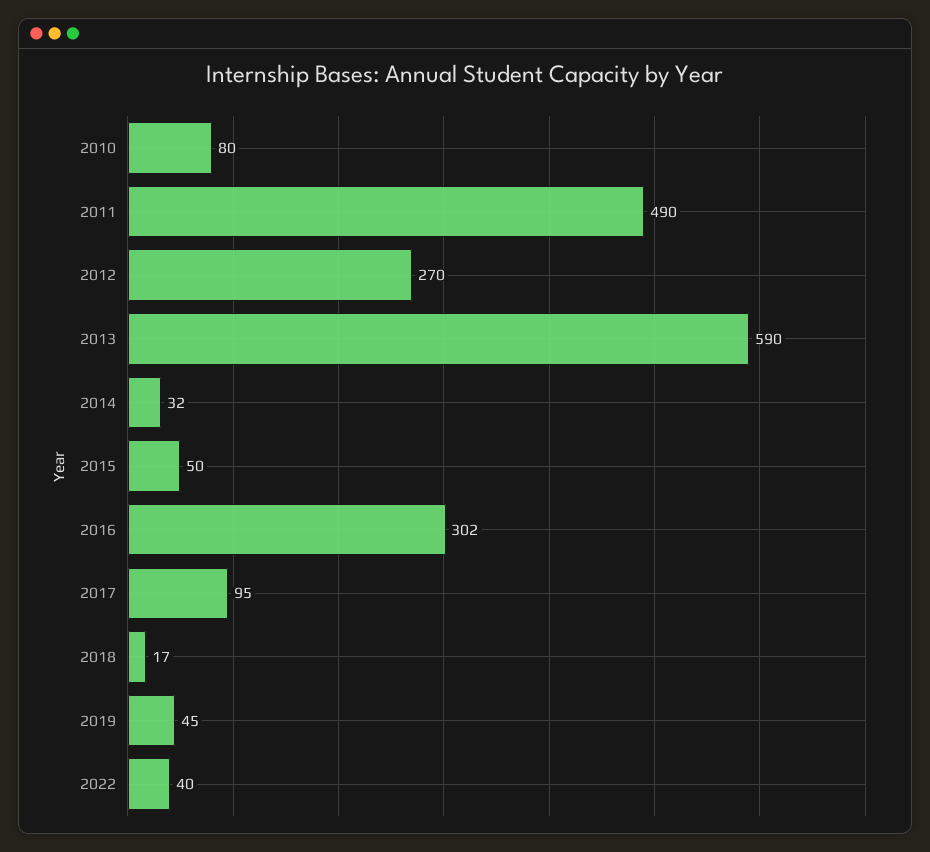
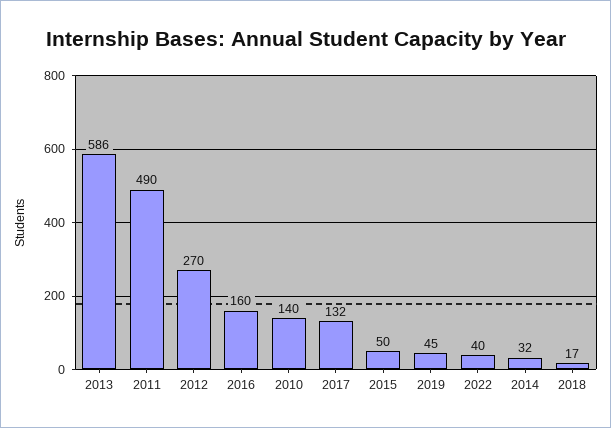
2010: 80 -> 140
2013: 590 -> 586
2016: 302 -> 160
2017: 95 -> 132

